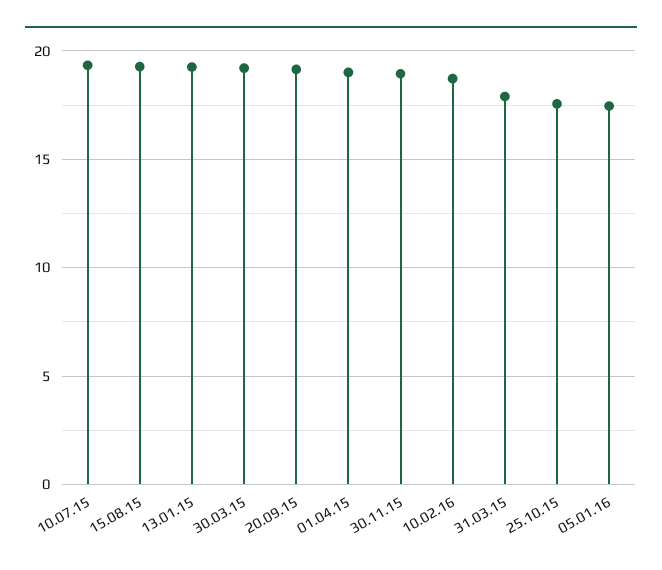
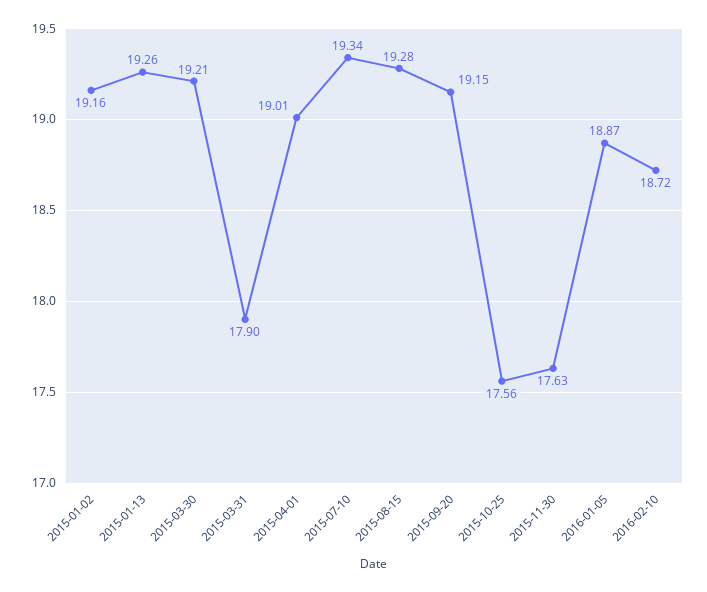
30.11.15: 19 -> 17.63
05.01.16: 17.5 -> 18.87
2015-01-02: none -> 19.16

